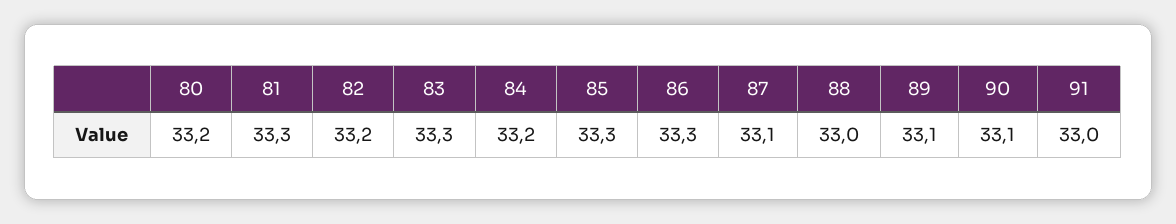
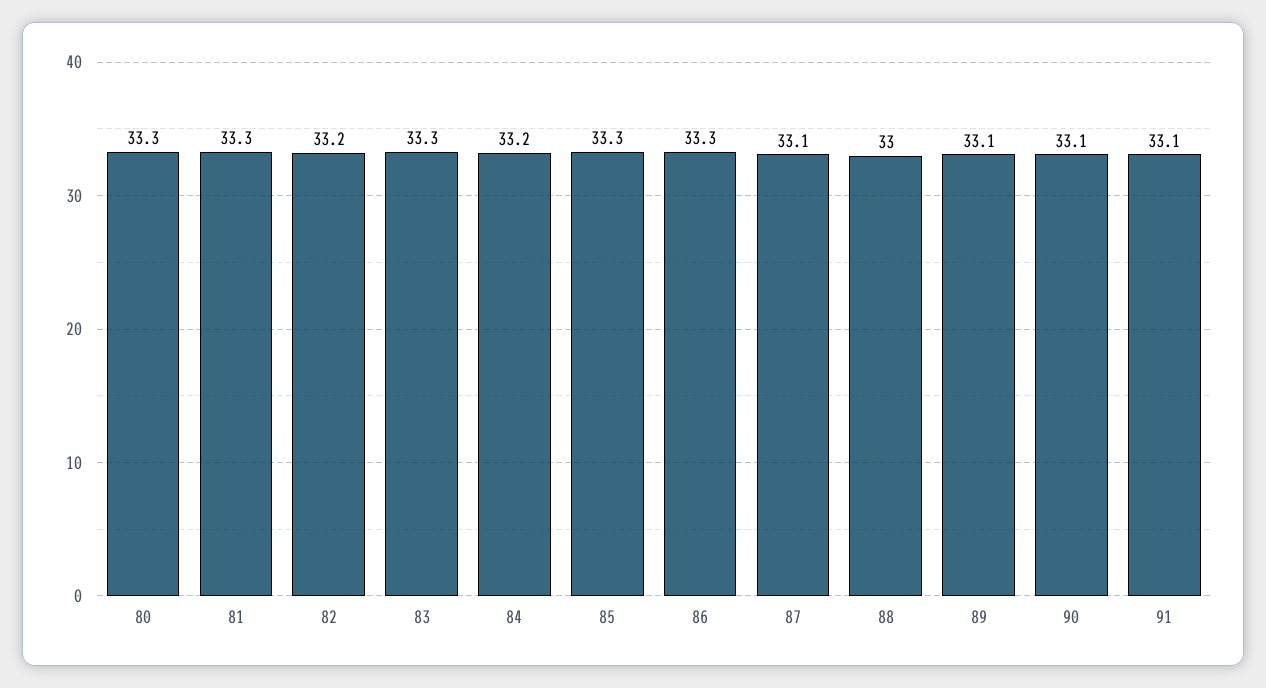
80: 33.2 -> 33.3
91: 33 -> 33.1

